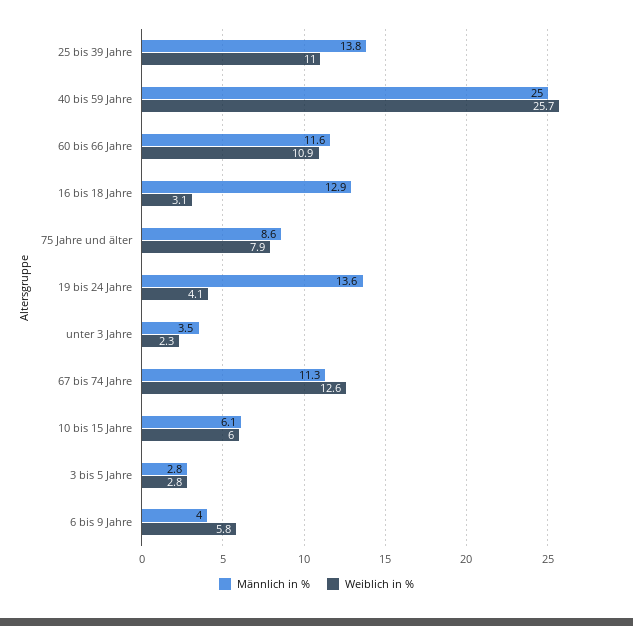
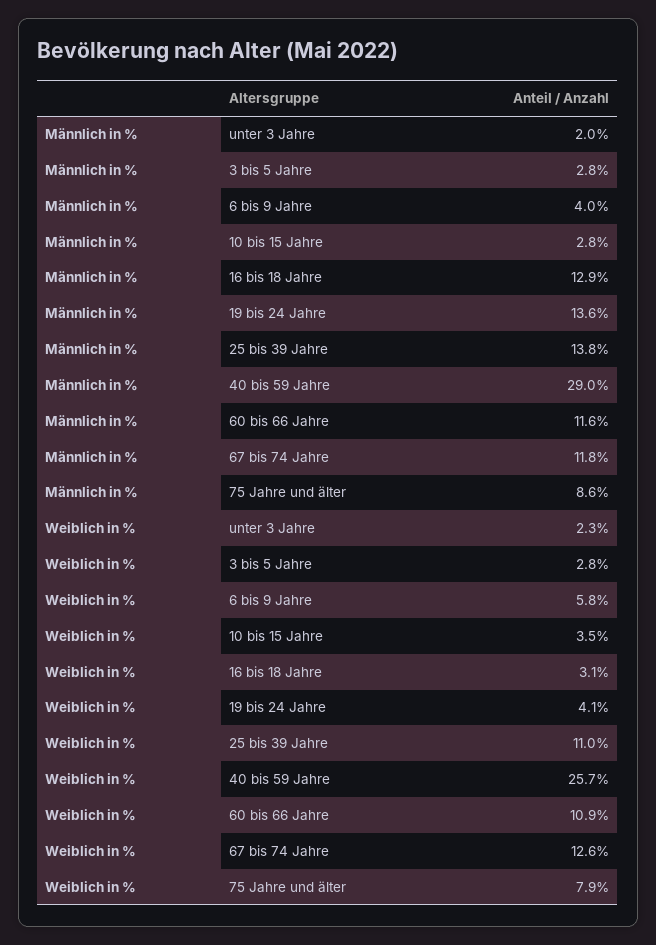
Männlich in %, 40 bis 59 Jahre: 25 -> 29
Männlich in %, unter 3 Jahre: 3.5 -> 2
Männlich in %, 67 bis 74 Jahre: 11.3 -> 11.8
Männlich in %, 10 bis 15 Jahre: 6.1 -> 2.8
Weiblich in %, 10 bis 15 Jahre: 6 -> 3.5

